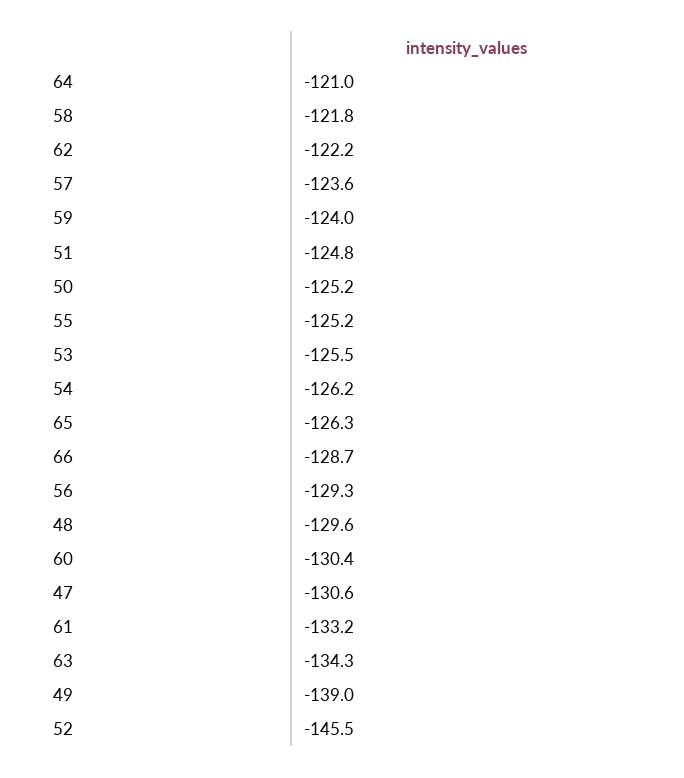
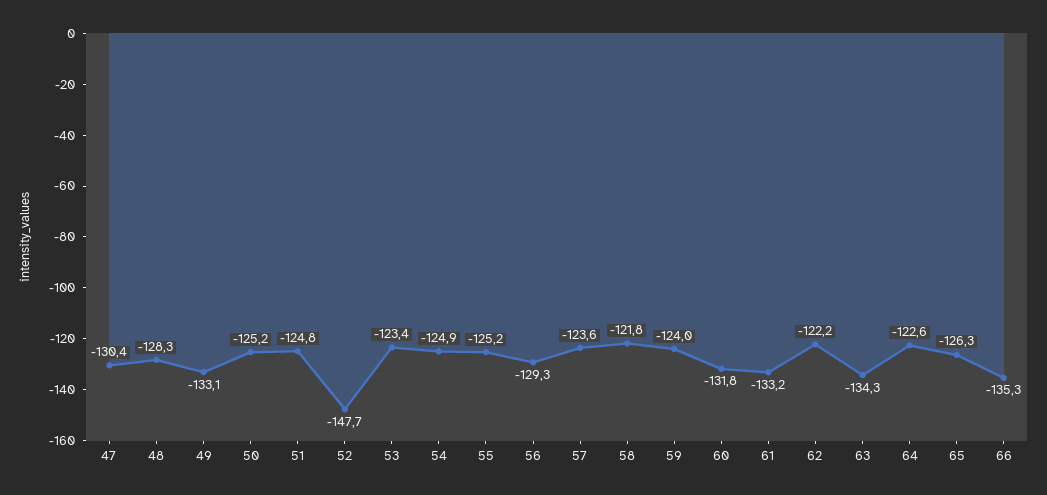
64: -121 -> -122.6
53: -125.5 -> -123.4
54: -126.2 -> -124.9
66: -128.7 -> -135.3
48: -129.6 -> -128.3
60: -130.4 -> -131.8
47: -130.6 -> -130.4
49: -139 -> -133.1
52: -145.5 -> -147.7

